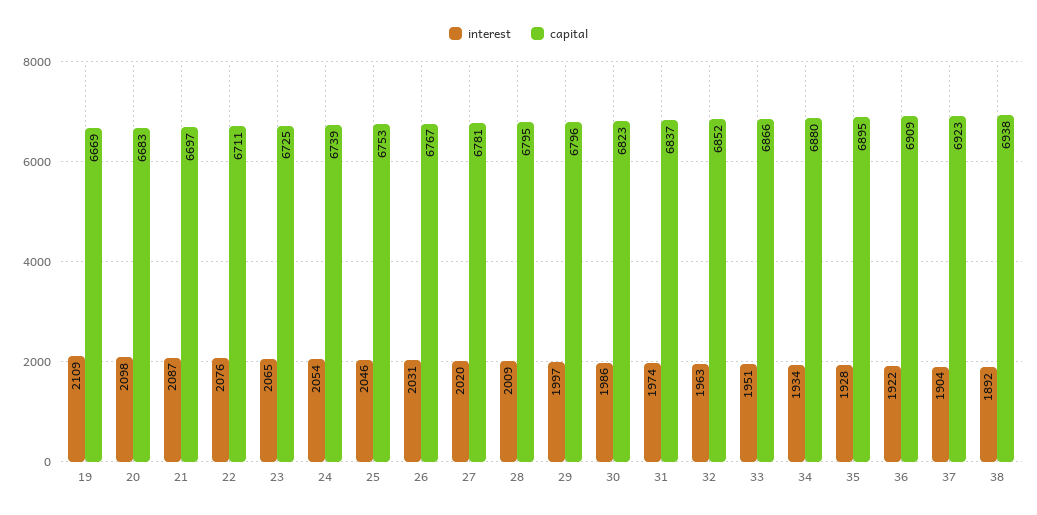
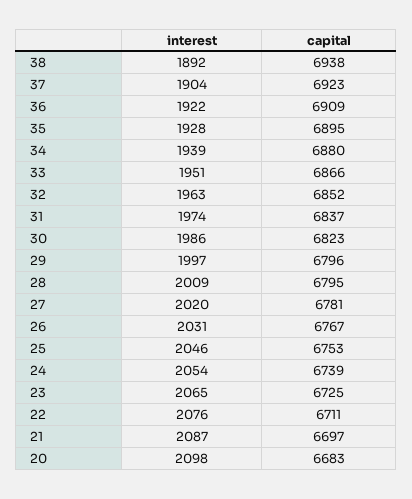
interest, 19: 2109 -> none
capital, 19: 6669 -> none
interest, 34: 1934 -> 1939

